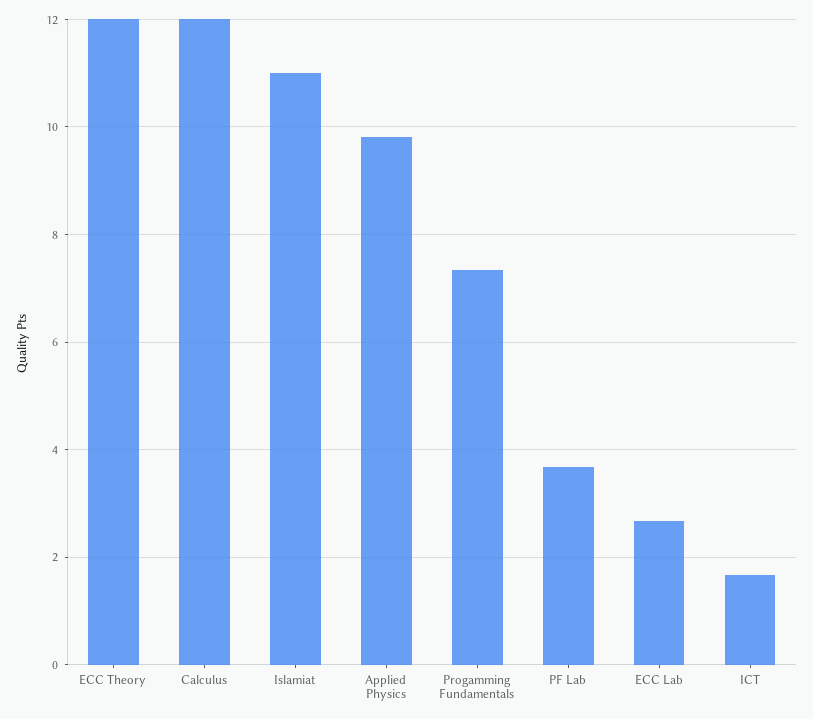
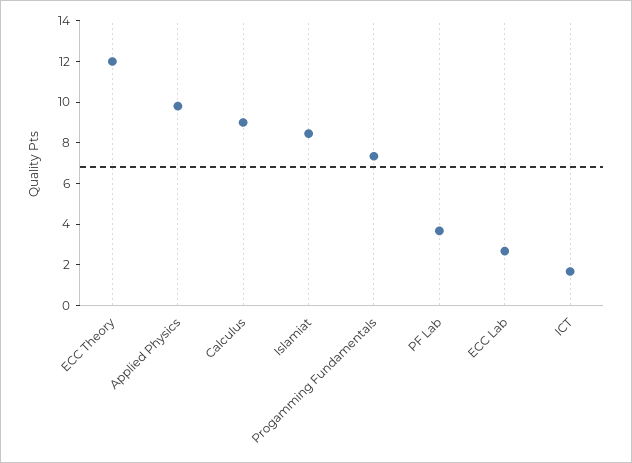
Calculus: 12 -> 9
Islamiat: 11 -> 8.5

